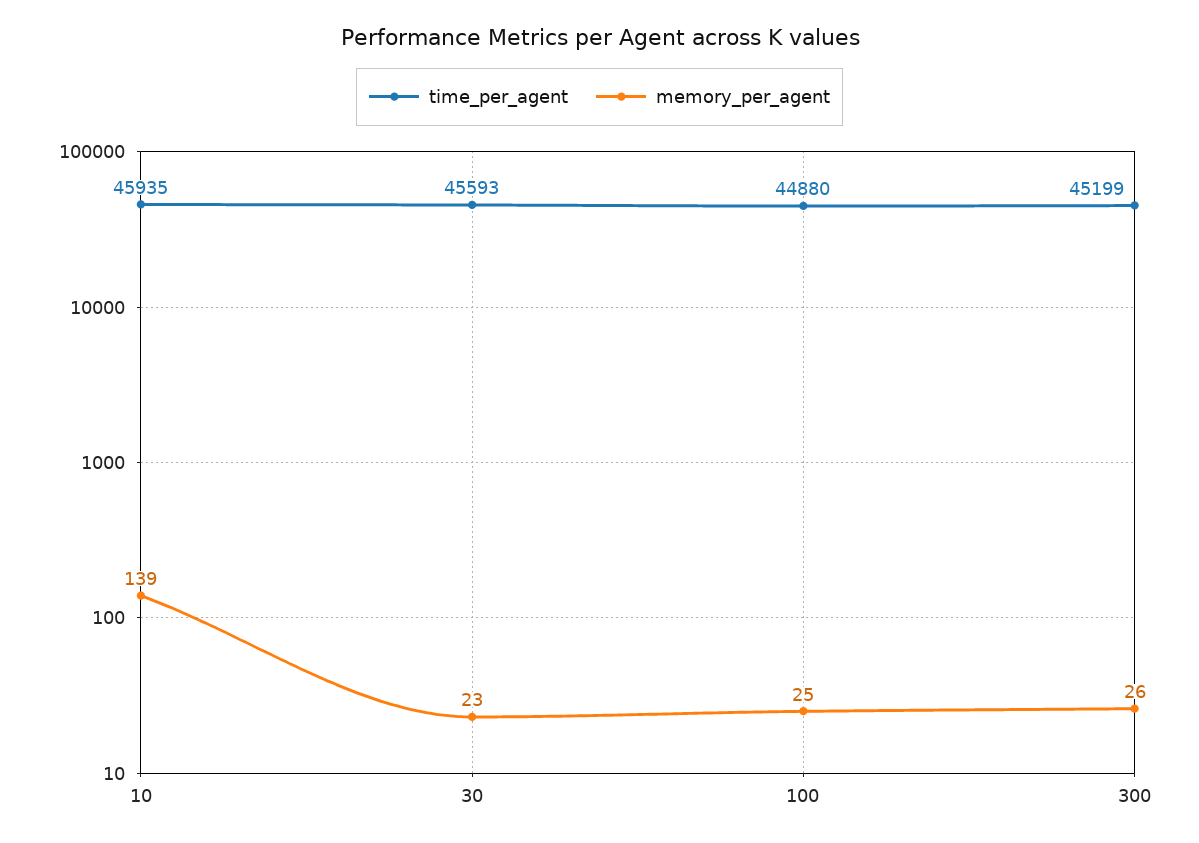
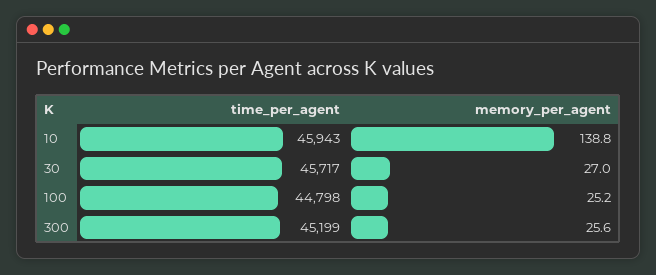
time_per_agent, 10: 45935 -> 45943
time_per_agent, 30: 45593 -> 45717
memory_per_agent, 30: 23 -> 27
time_per_agent, 100: 44880 -> 44798

